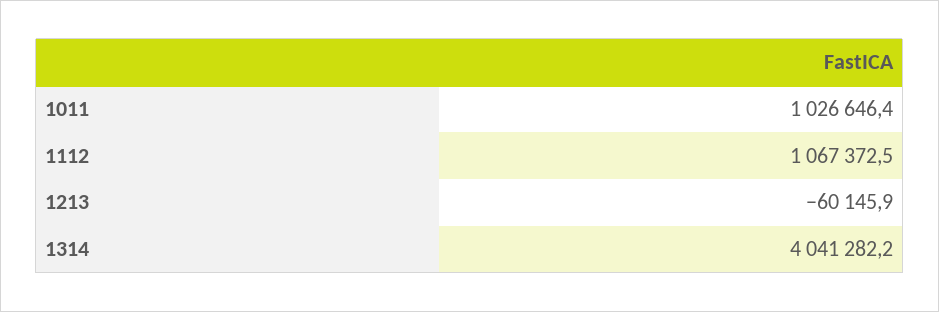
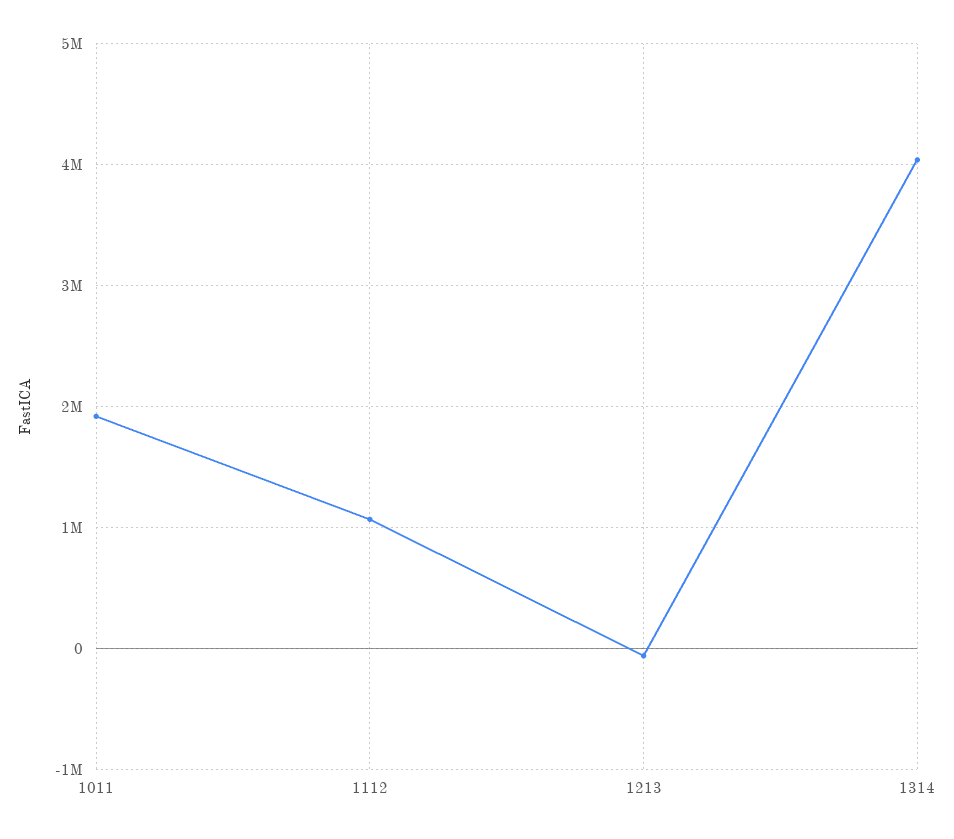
1011: 1026646.4 -> 1900000

